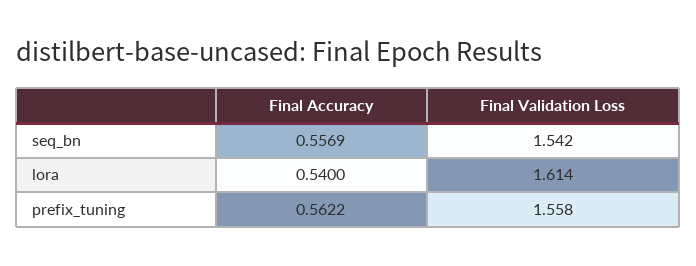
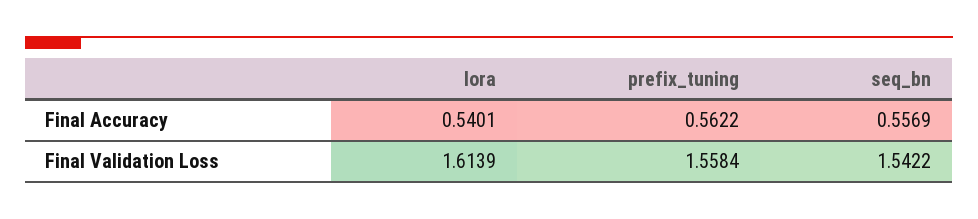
Final Accuracy, lora: 0.54 -> 0.5401

